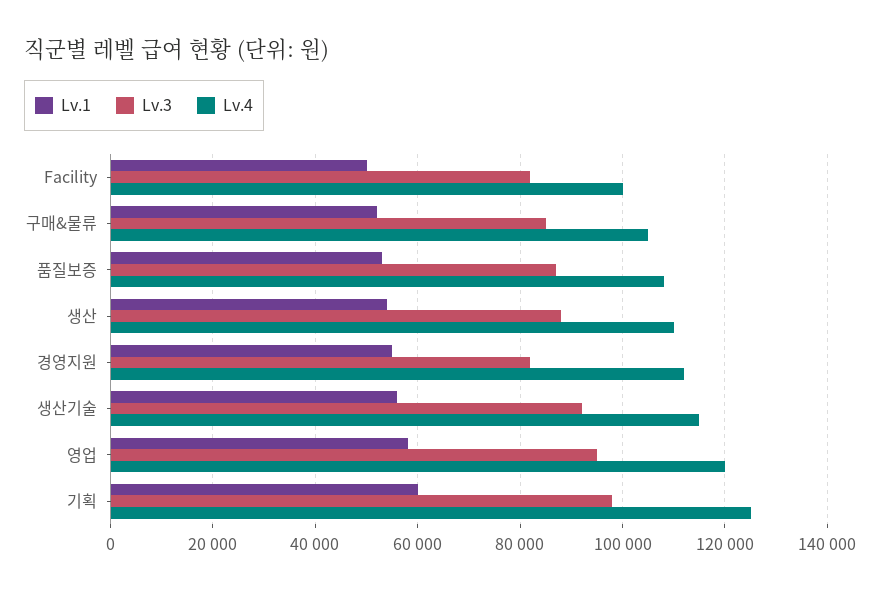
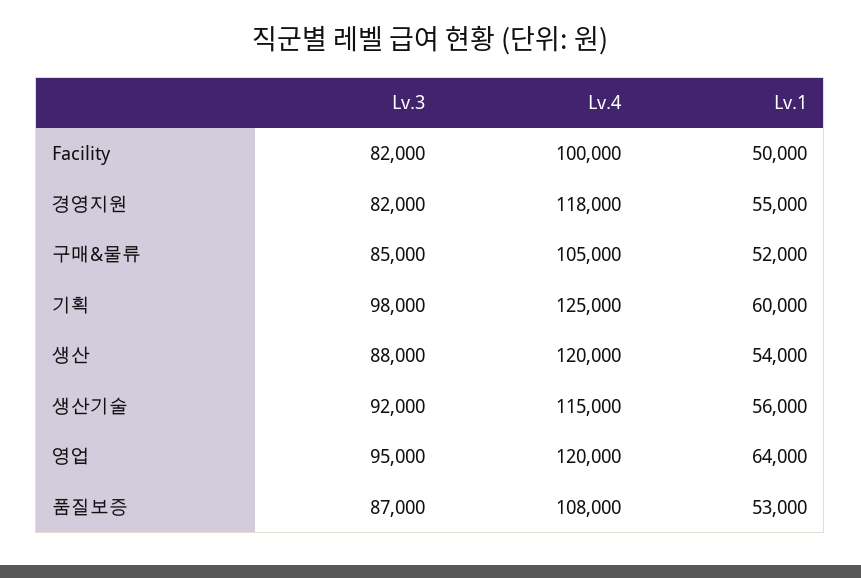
Lv.4, 생산: 110000 -> 120000
Lv.4, 경영지원: 112000 -> 118000
Lv.1, 영업: 58000 -> 64000

